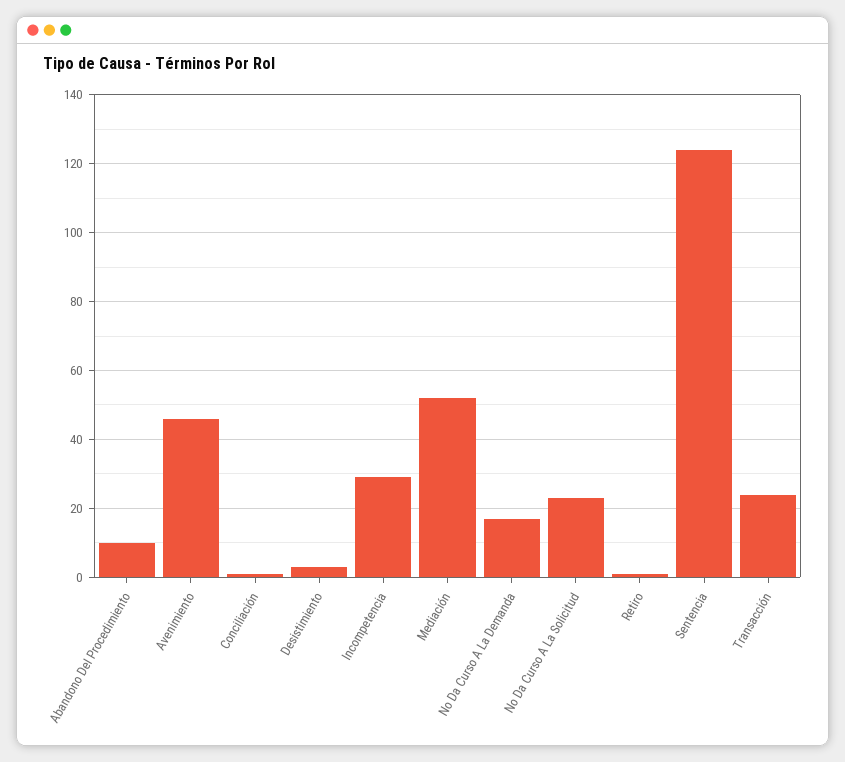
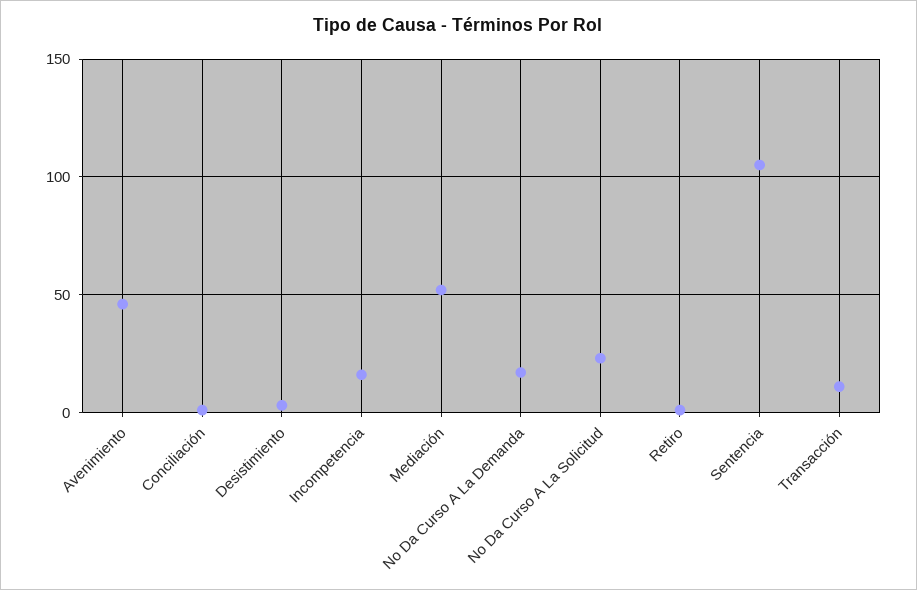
Abandono Del Procedimiento: 10 -> none
Incompetencia: 30 -> 15
Sentencia: 125 -> 105
Transacción: 25 -> 10

